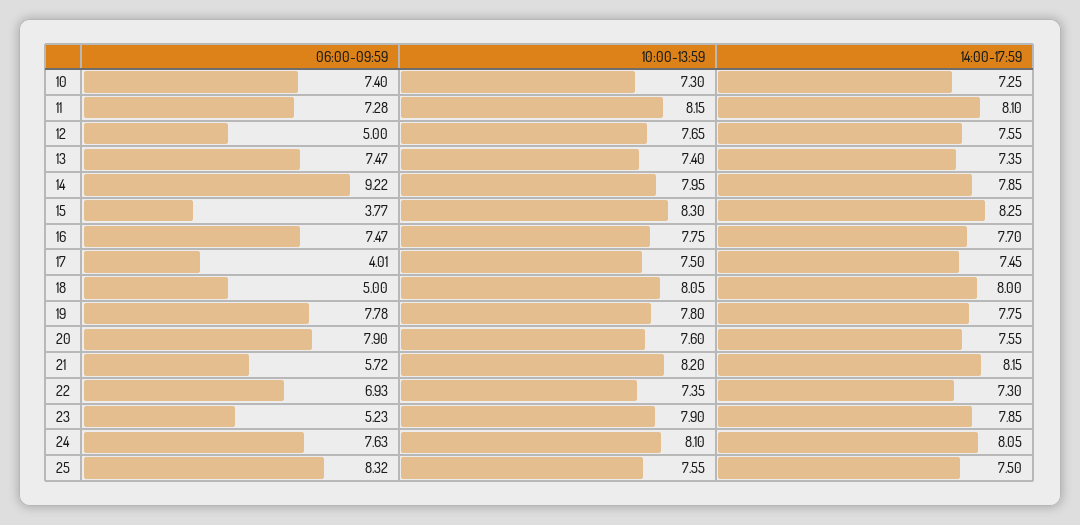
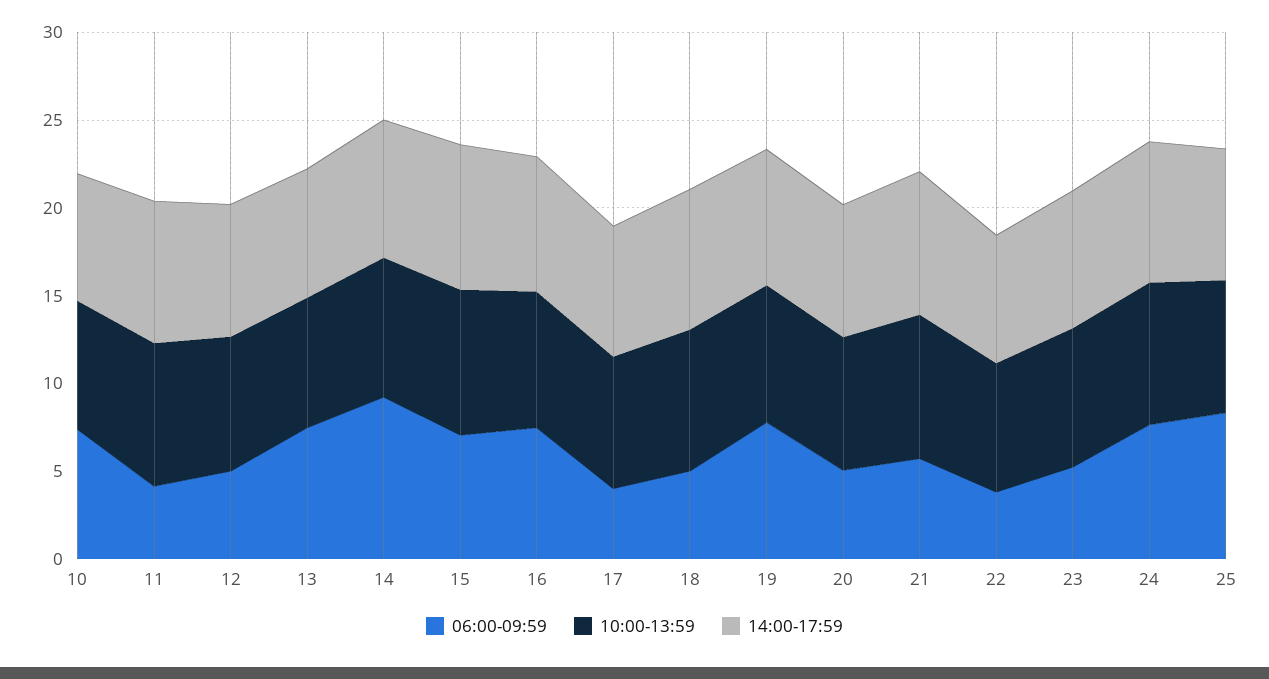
06:00-09:59, 11: 7.28 -> 4
06:00-09:59, 15: 3.77 -> 7
06:00-09:59, 20: 7.9 -> 5
06:00-09:59, 22: 6.93 -> 4

